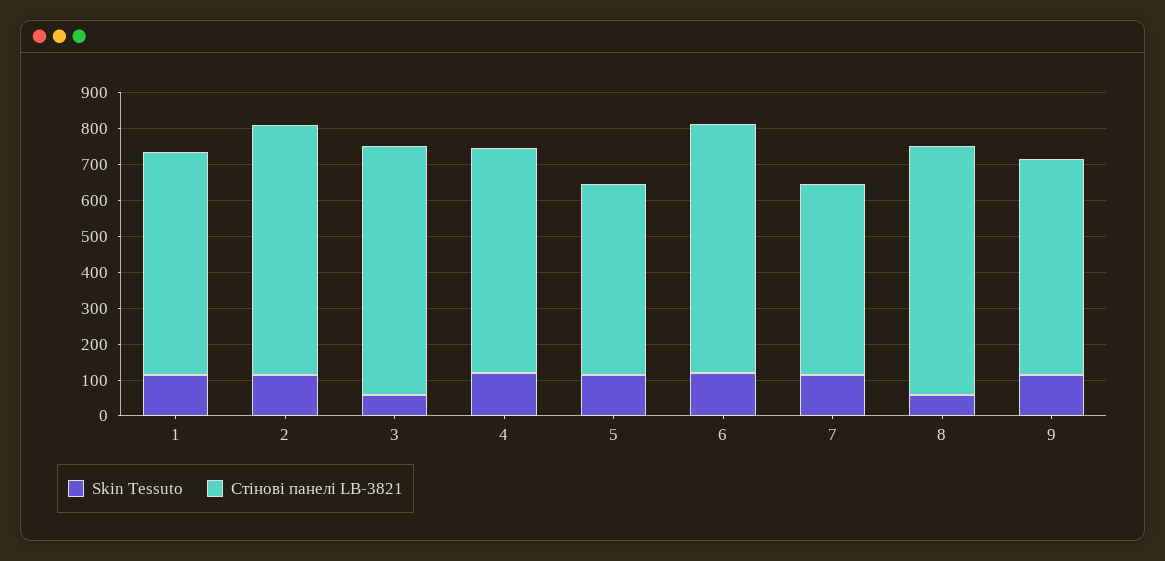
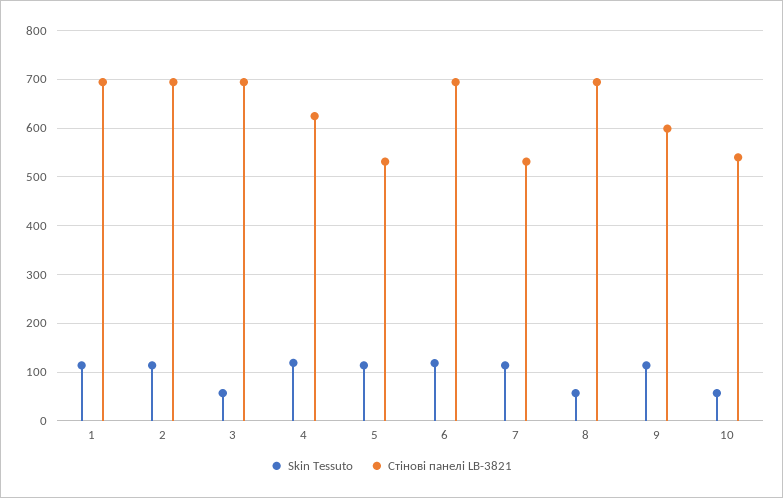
Стінові панелі LB-3821, 1: 625 -> 700
Skin Tessuto, 10: none -> 60
Стінові панелі LB-3821, 10: none -> 540

